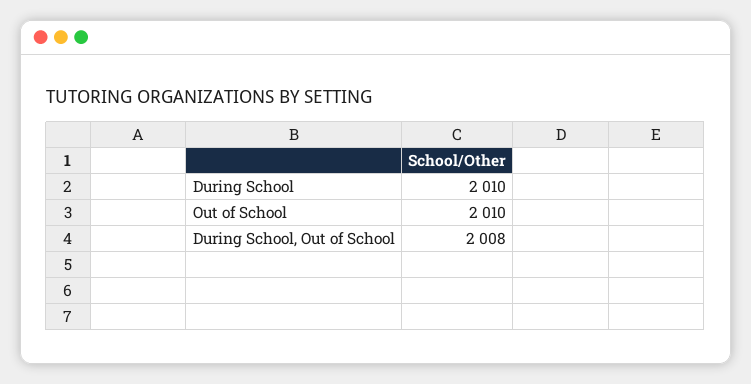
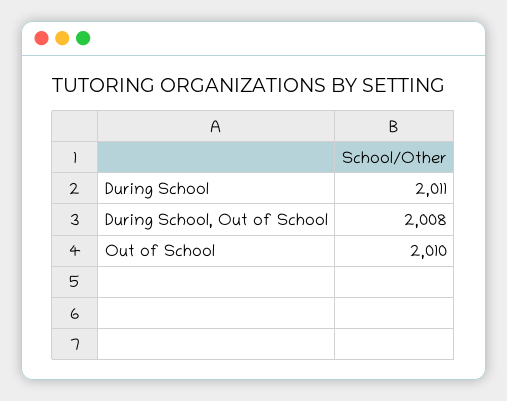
During School: 2010 -> 2011

